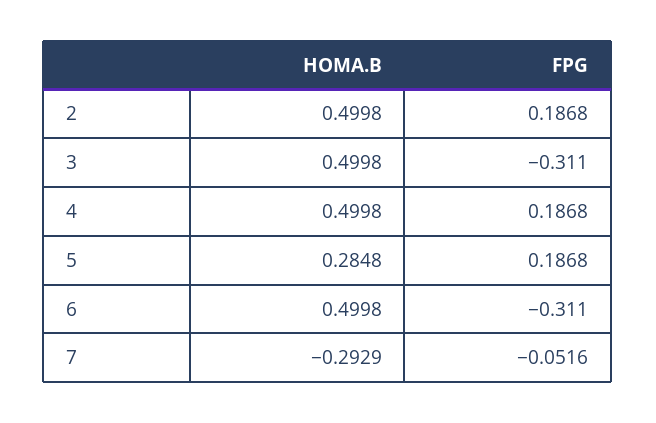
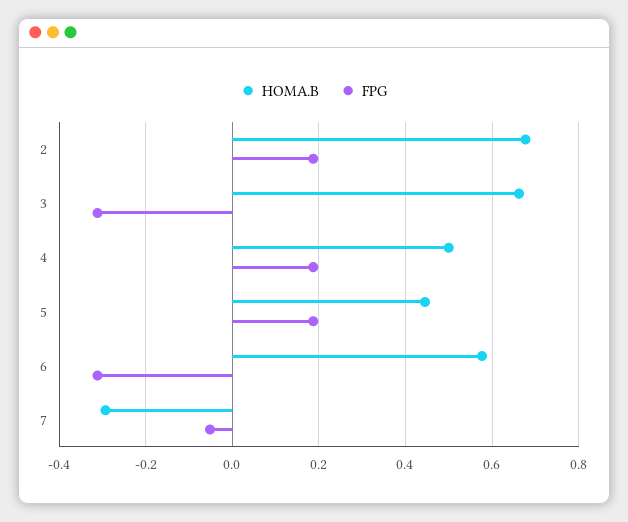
HOMA.B, 2: 0.4998 -> 0.68
HOMA.B, 3: 0.4998 -> 0.66
HOMA.B, 5: 0.2848 -> 0.44
HOMA.B, 6: 0.4998 -> 0.58

